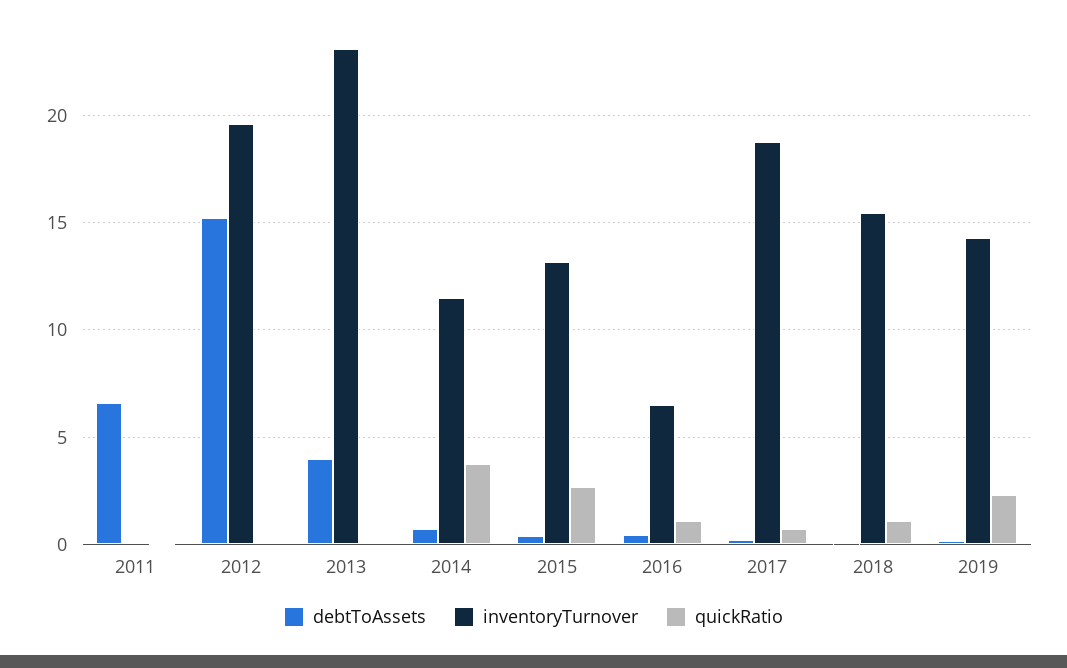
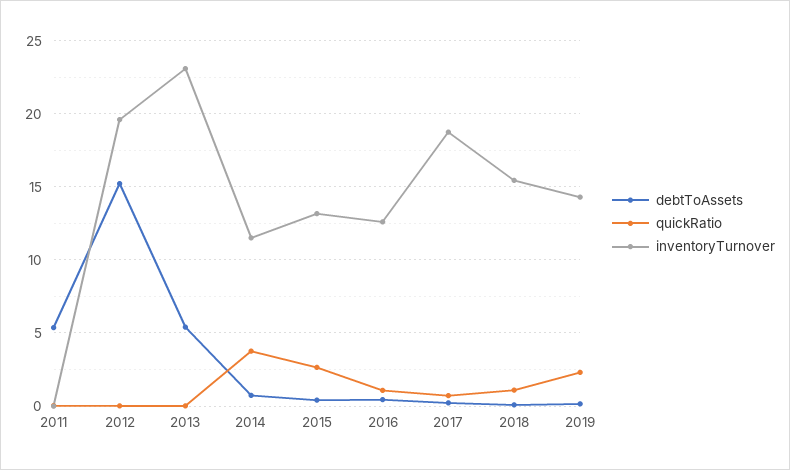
debtToAssets, 2011: 6.5 -> 5.5
debtToAssets, 2013: 4 -> 5.5
inventoryTurnover, 2016: 6.5 -> 12.5

